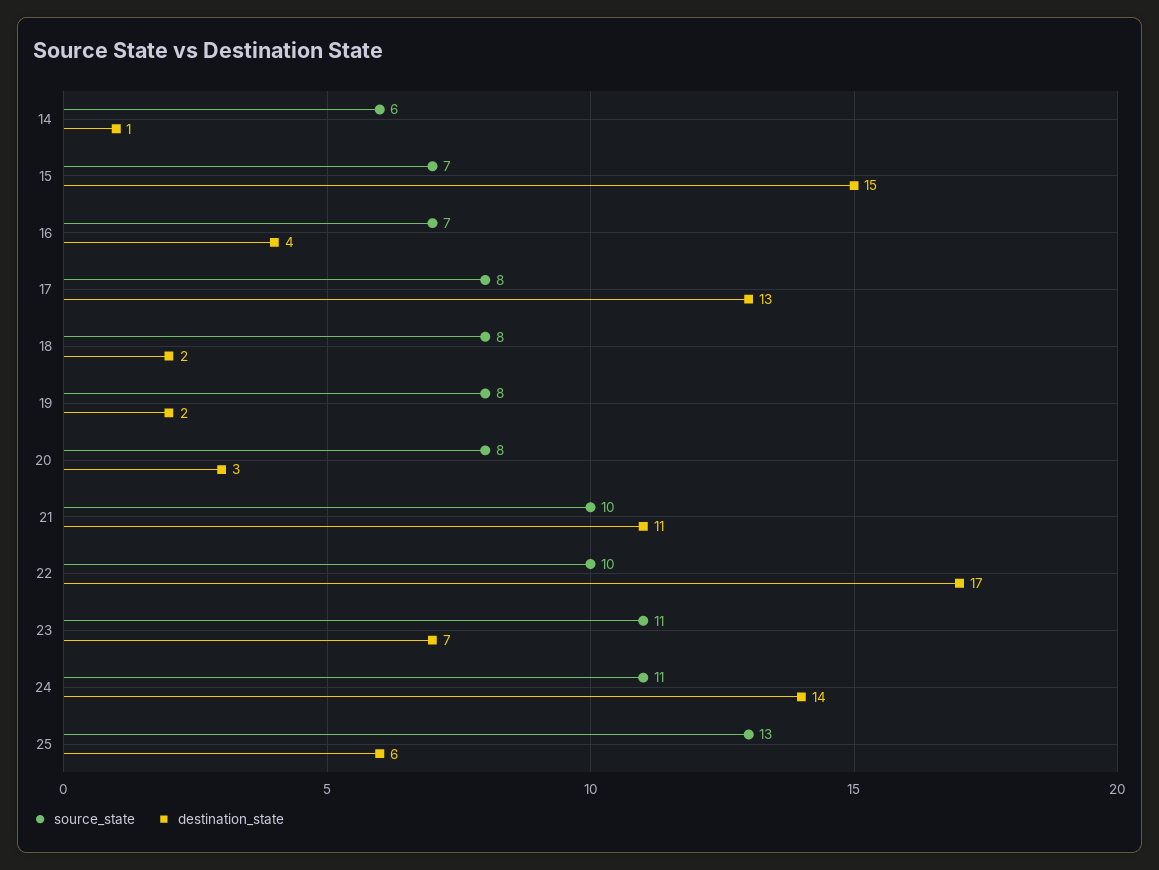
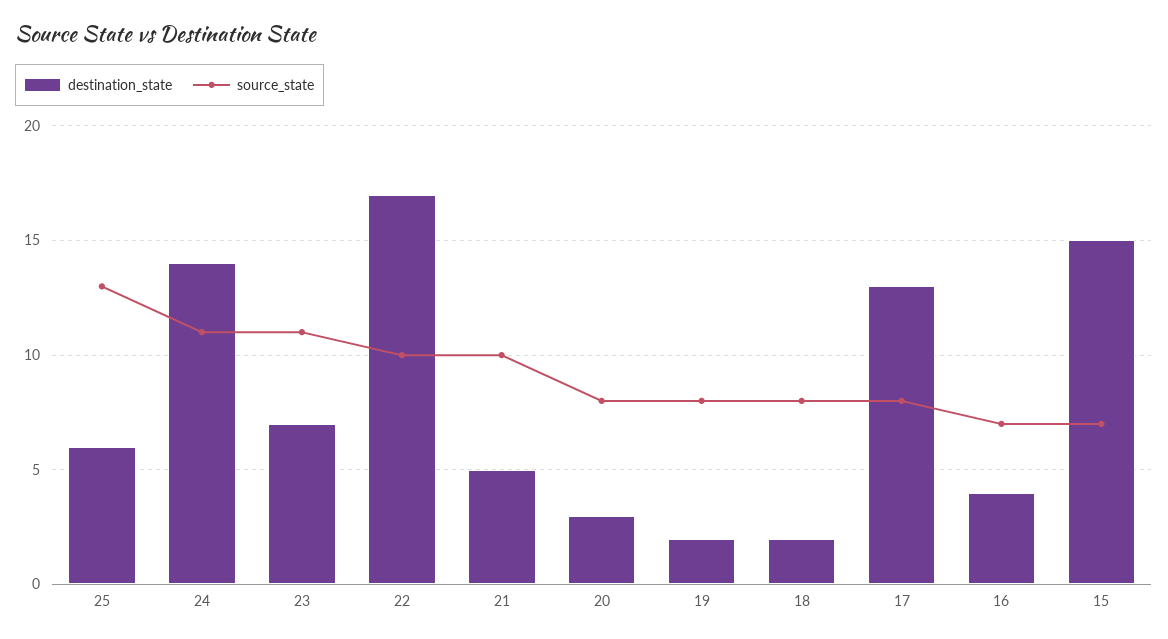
source_state, 14: 6 -> none
destination_state, 14: 1 -> none
destination_state, 21: 11 -> 5

